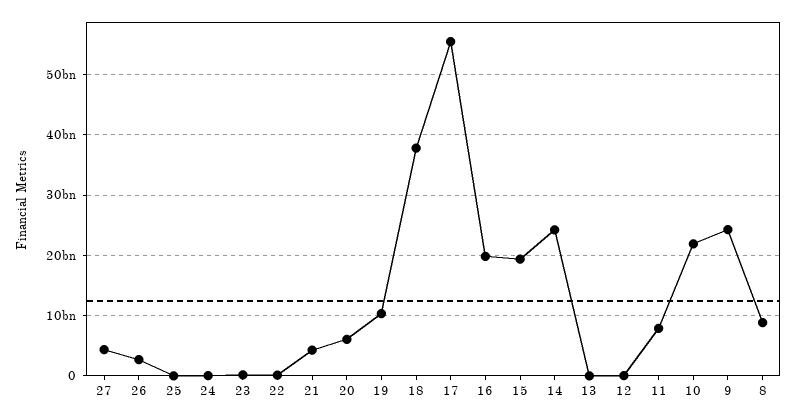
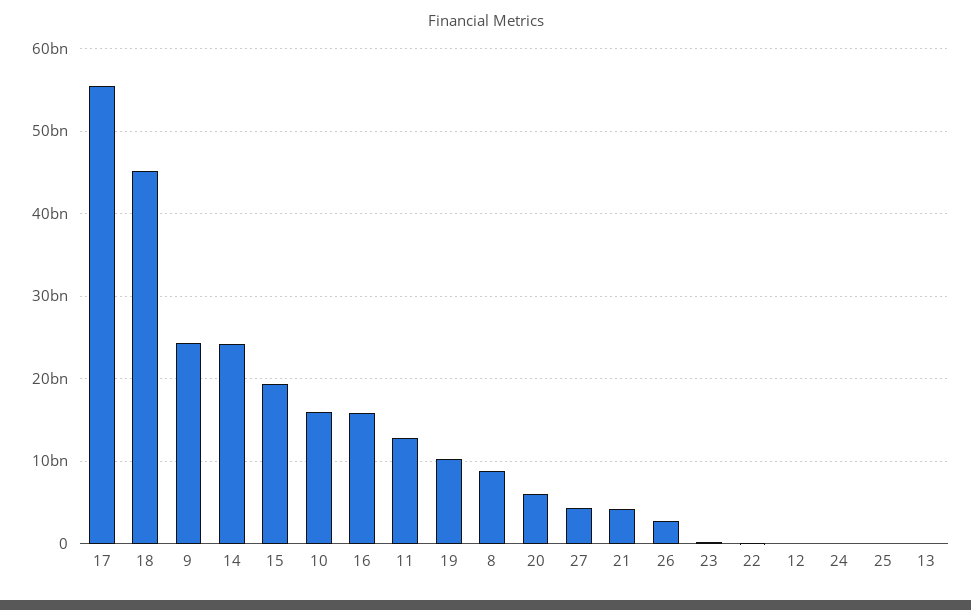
18: 38000000000 -> 45000000000
16: 20000000000 -> 16000000000
11: 8000000000 -> 13000000000
10: 22000000000 -> 16000000000

